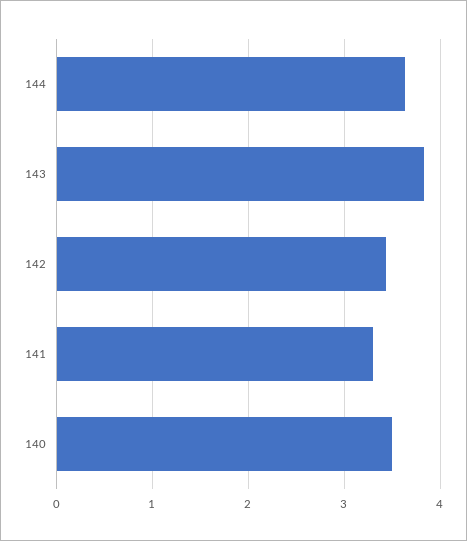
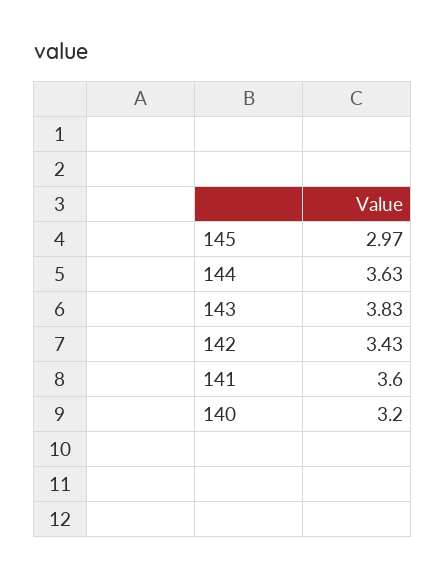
141: 3.3 -> 3.6
140: 3.5 -> 3.2
145: none -> 2.97

